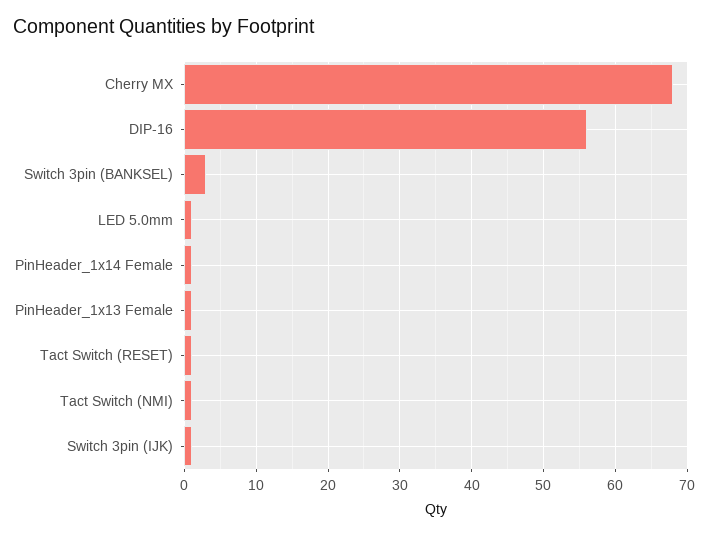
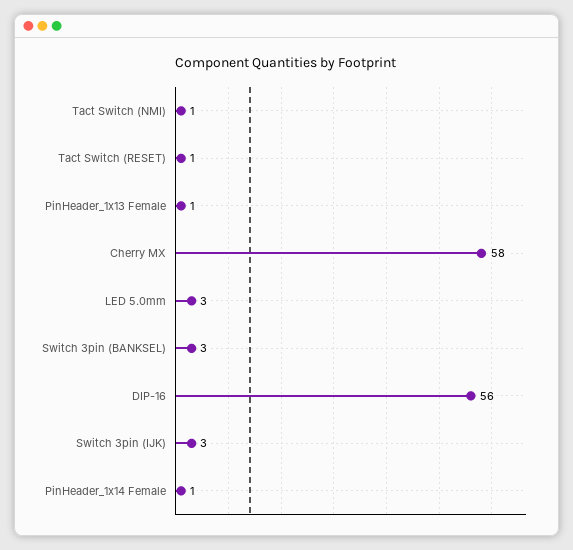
Cherry MX: 68 -> 58
LED 5.0mm: 1 -> 3
Switch 3pin (IJK): 1 -> 3

